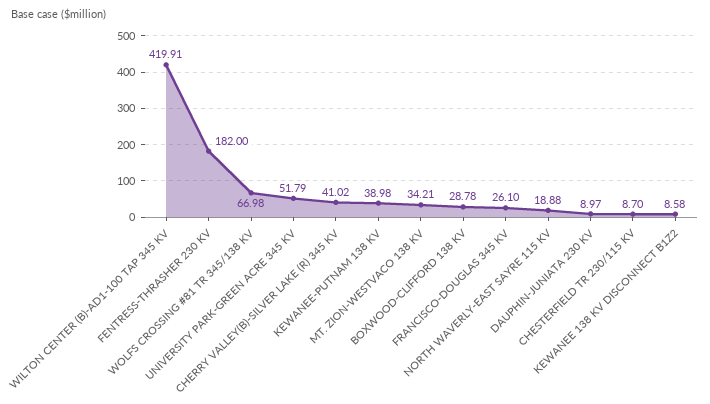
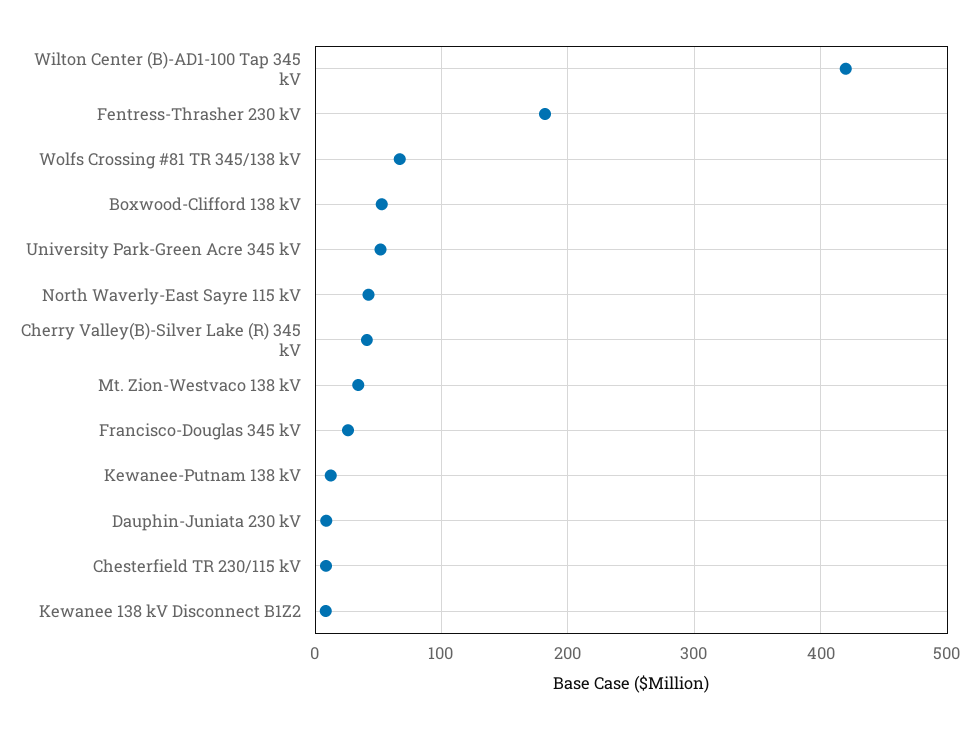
KEWANEE-PUTNAM 138 KV: 38.98 -> 10
BOXWOOD-CLIFFORD 138 KV: 28.78 -> 50
NORTH WAVERLY-EAST SAYRE 115 KV: 18.88 -> 40

